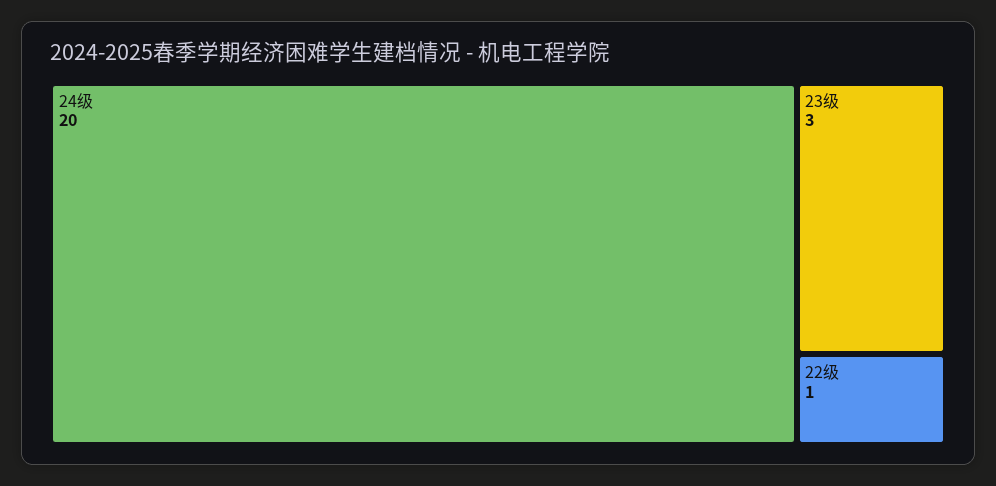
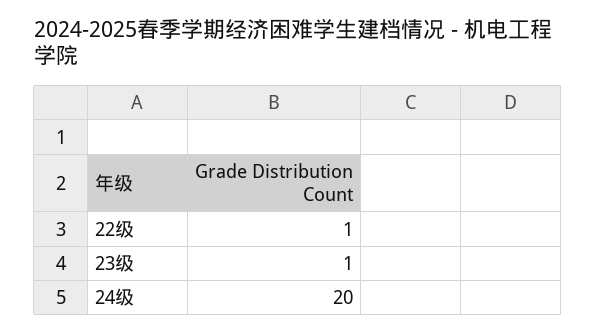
23级: 3 -> 1

